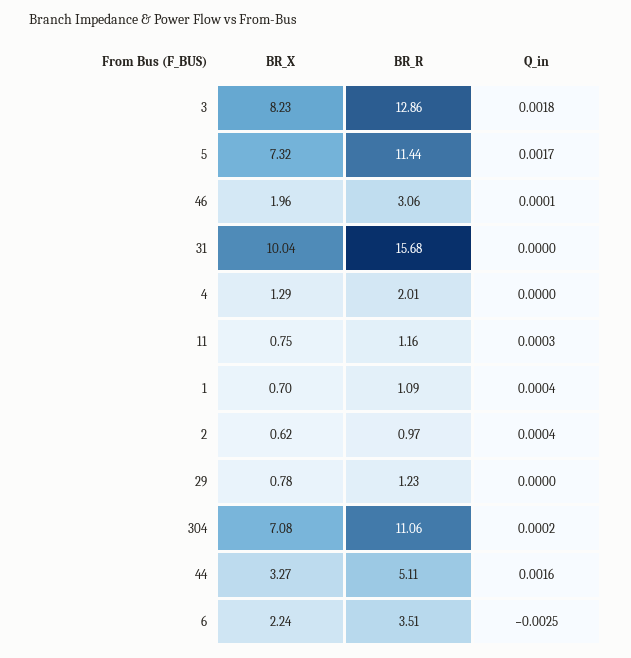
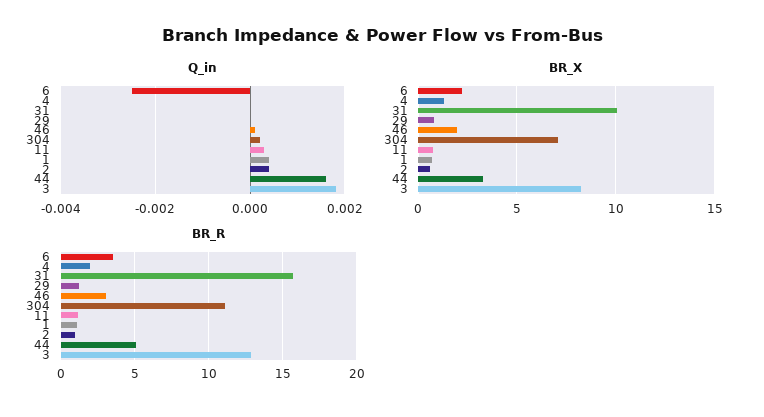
BR_X, 5: 7.32 -> none
BR_R, 5: 11.44 -> none
Q_in, 5: 0.0017 -> none

